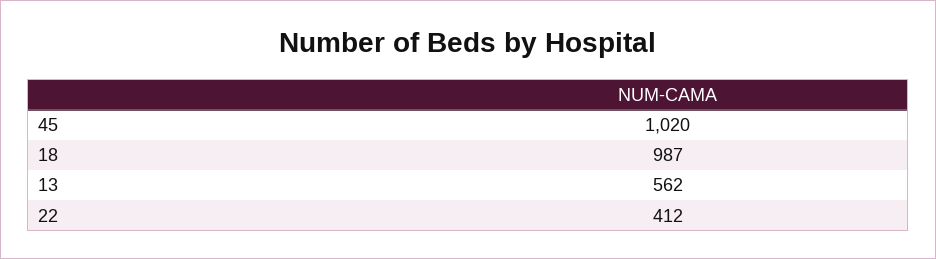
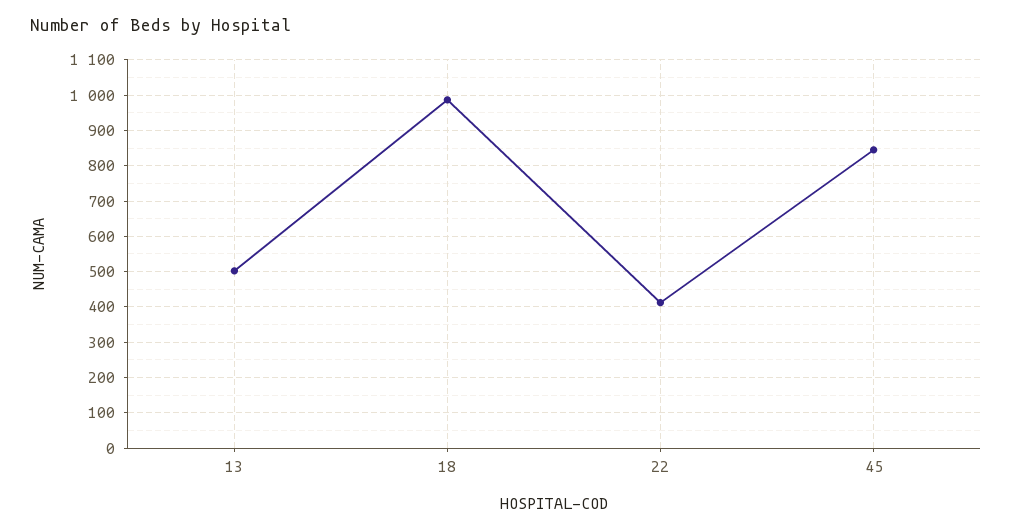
45: 1020 -> 840
13: 562 -> 500

